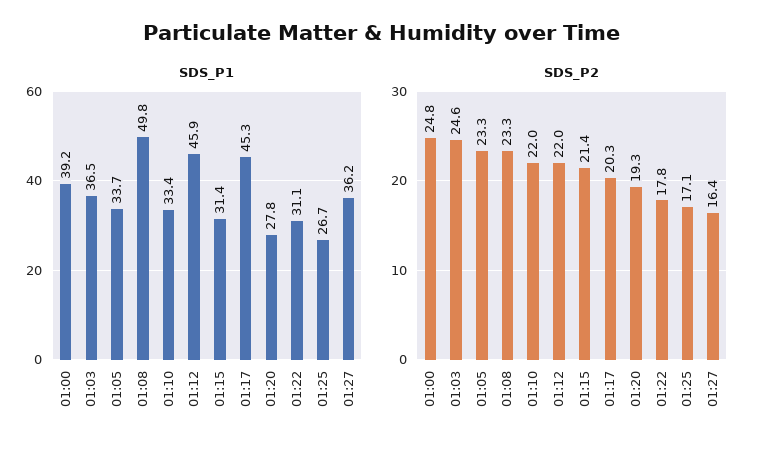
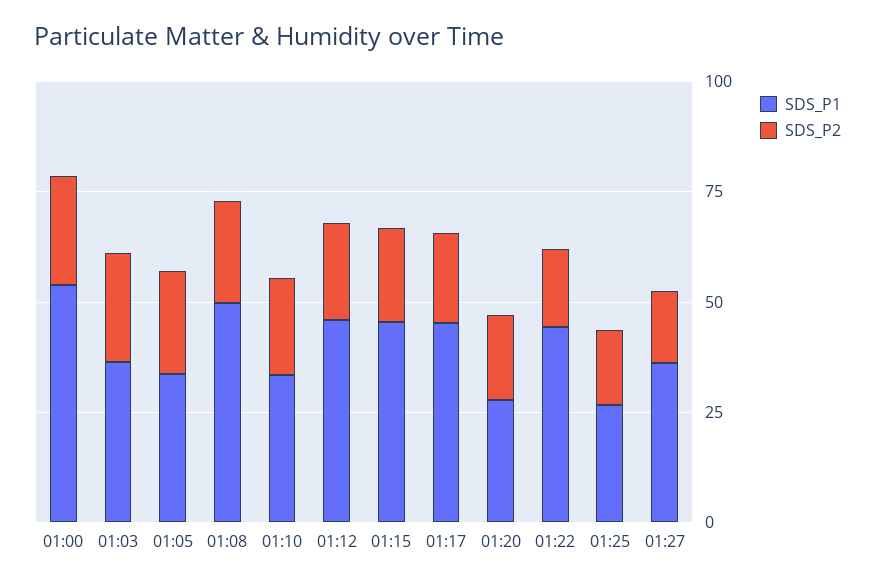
SDS_P1, 01:00: 39.2 -> 55
SDS_P1, 01:15: 31.4 -> 45
SDS_P1, 01:22: 31.1 -> 45

